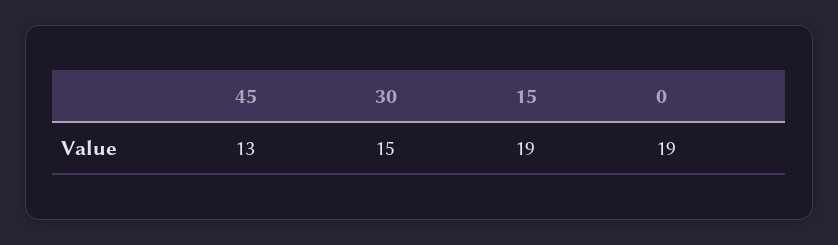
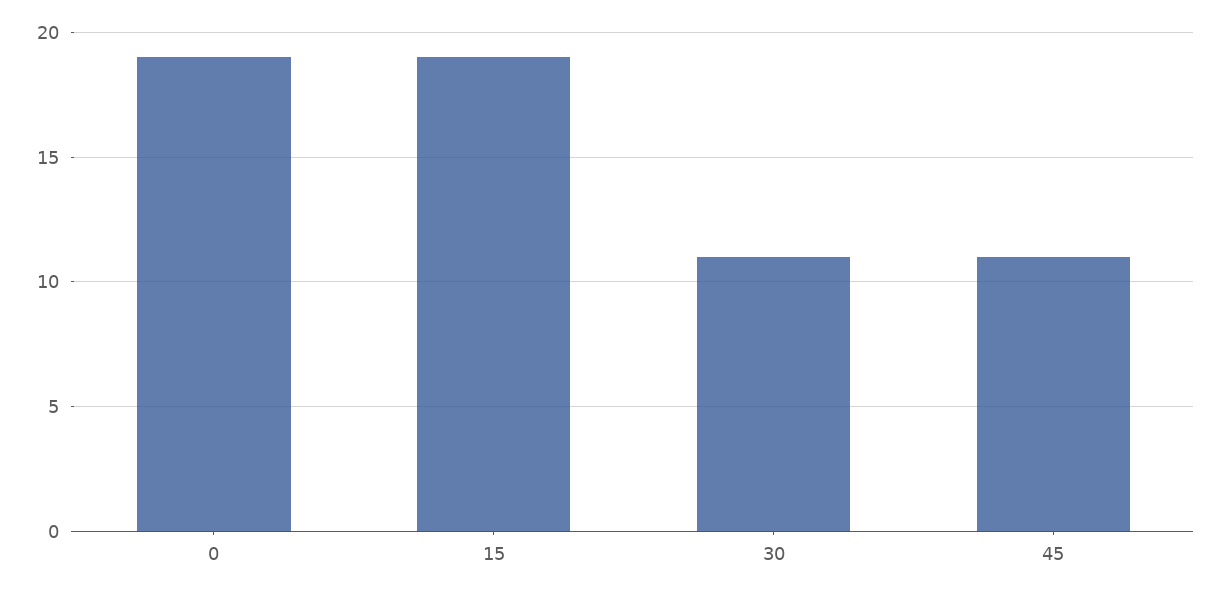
45: 13 -> 11
30: 15 -> 11

